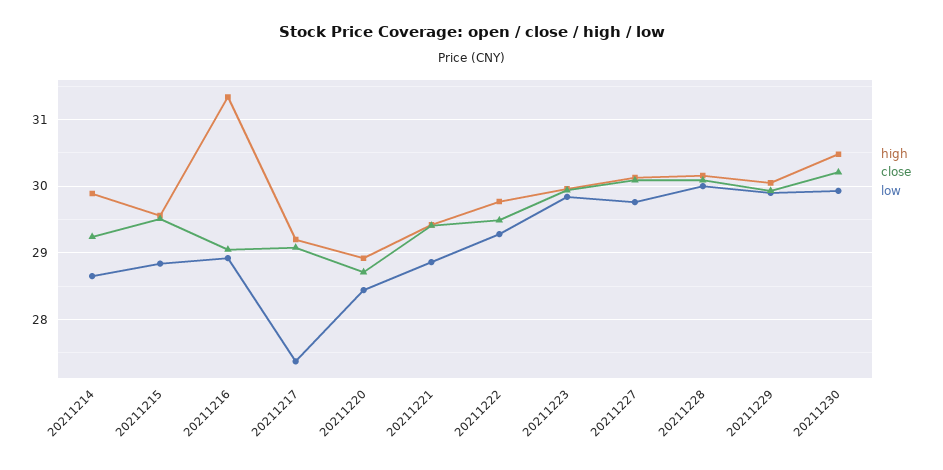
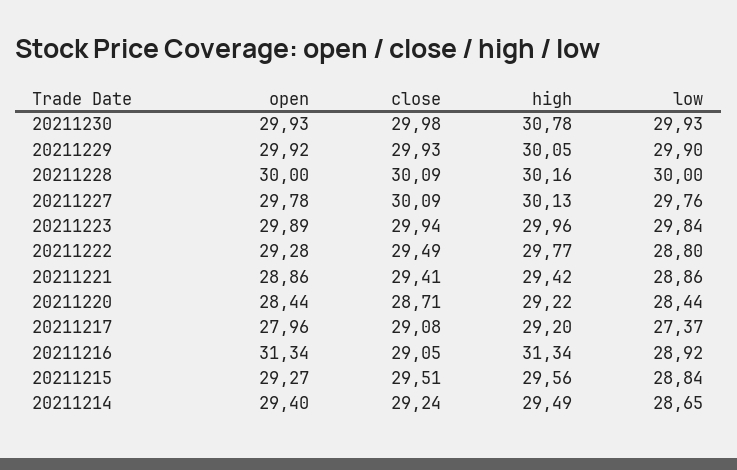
high, 20211214: 29.9 -> 29.49
high, 20211220: 28.9 -> 29.22
low, 20211222: 29.3 -> 28.8
high, 20211230: 30.5 -> 30.78
close, 20211230: 30.2 -> 29.98
open, 20211230: none -> 29.93
open, 20211229: none -> 29.92
open, 20211228: none -> 30
open, 20211227: none -> 29.78
open, 20211223: none -> 29.89
open, 20211222: none -> 29.28
open, 20211221: none -> 28.86
open, 20211220: none -> 28.44
open, 20211217: none -> 27.96
open, 20211216: none -> 31.34
open, 20211215: none -> 29.27
open, 20211214: none -> 29.4

